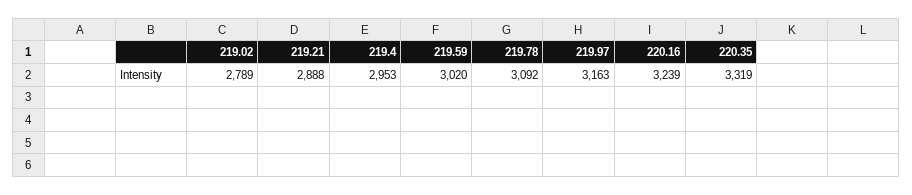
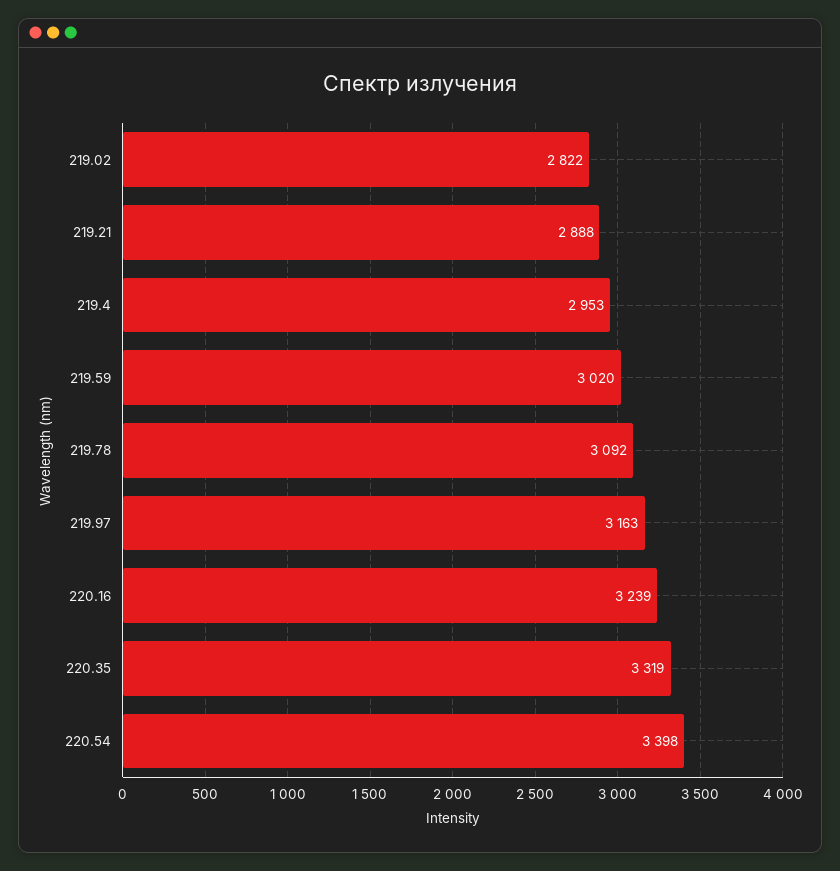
219.02: 2789 -> 2822
220.54: none -> 3398

